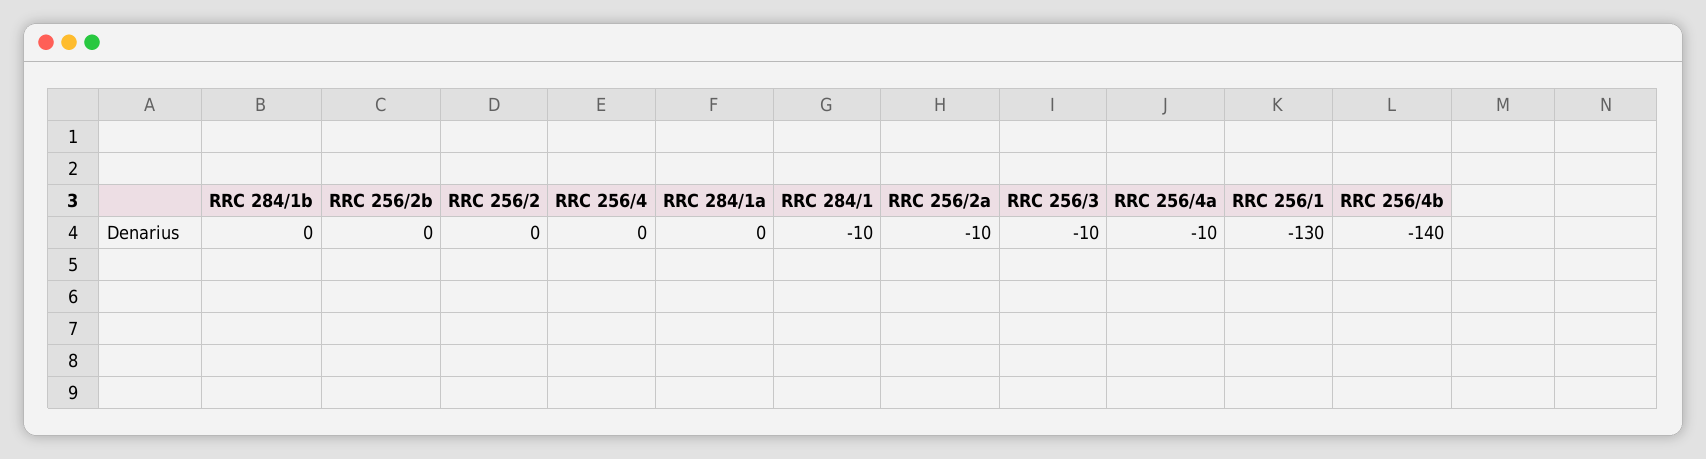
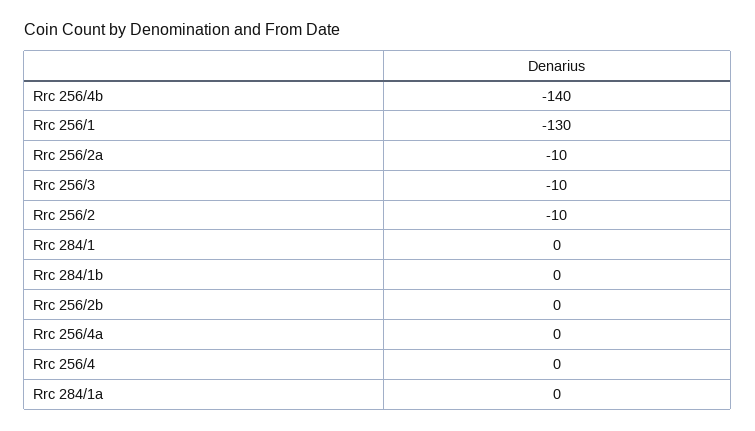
RRC 256/2: 0 -> -10
RRC 284/1: -10 -> 0
RRC 256/4a: -10 -> 0

